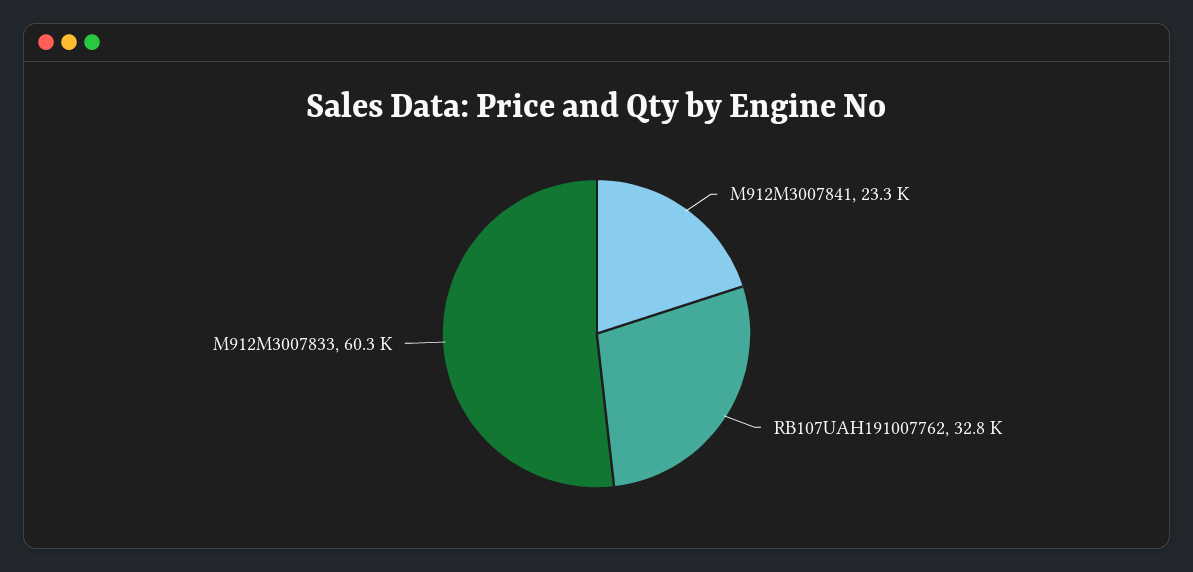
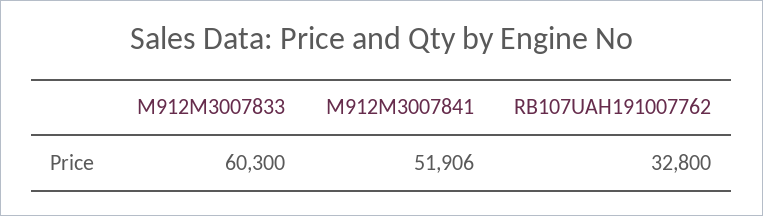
M912M3007841: 23300 -> 51906

